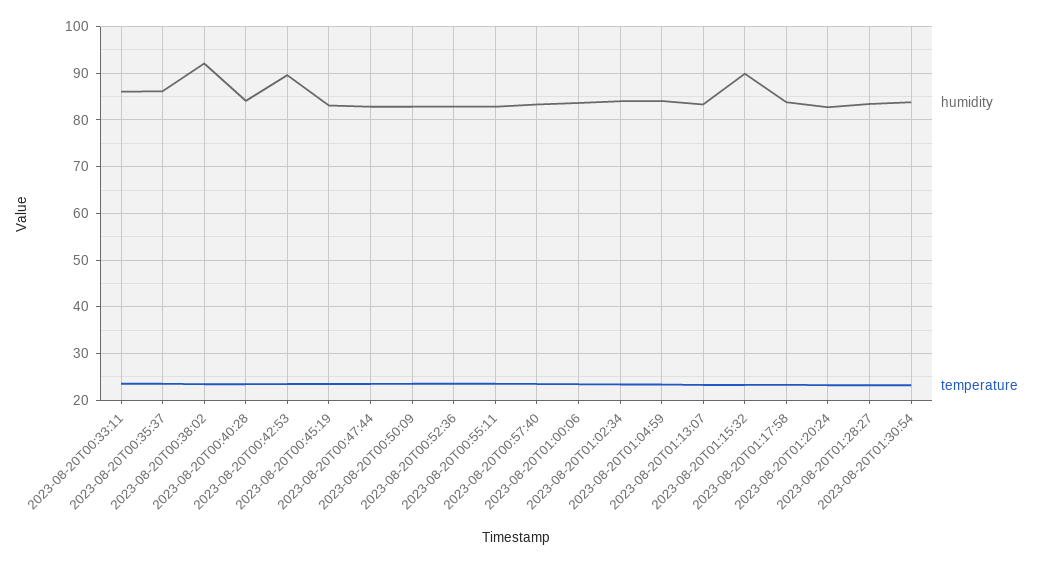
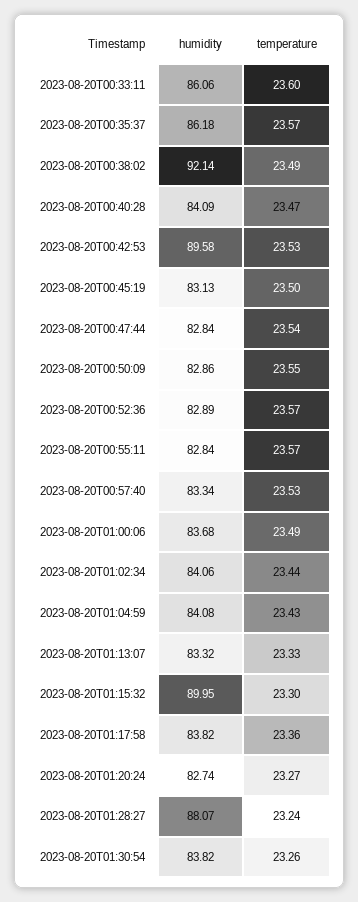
humidity, 2023-08-20T01:28:27: 84 -> 88.07

